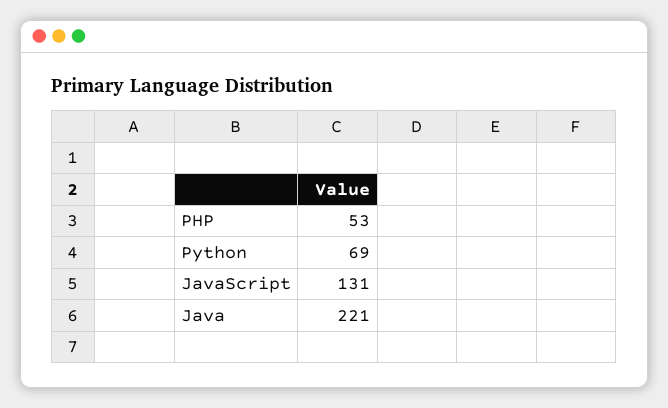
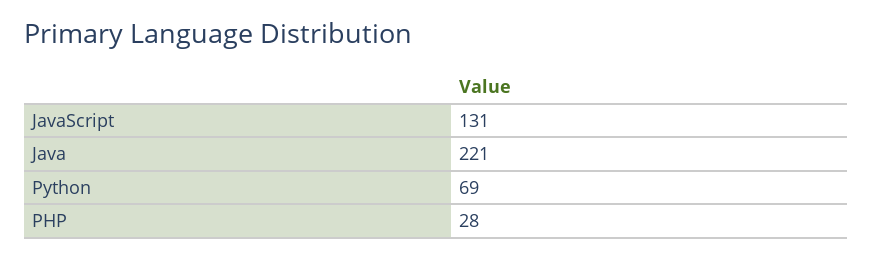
PHP: 53 -> 28

